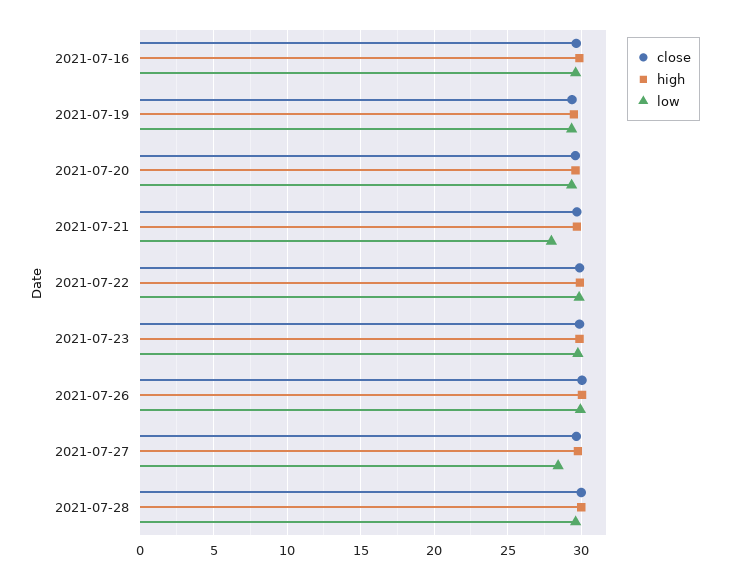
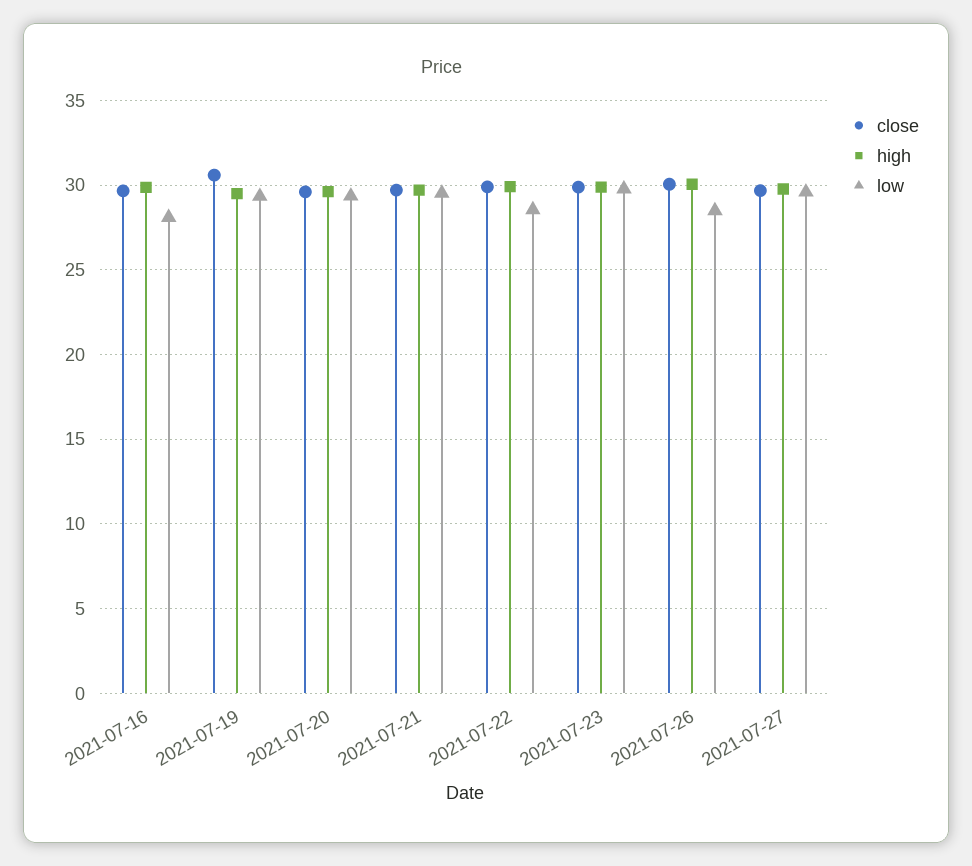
low, 2021-07-16: 29.5 -> 28
close, 2021-07-19: 29.5 -> 30.5
low, 2021-07-21: 28 -> 29.5
low, 2021-07-22: 30 -> 28.5
low, 2021-07-26: 30 -> 28.5
low, 2021-07-27: 28.5 -> 29.5
close, 2021-07-28: 30 -> none
high, 2021-07-28: 30 -> none
low, 2021-07-28: 29.5 -> none

